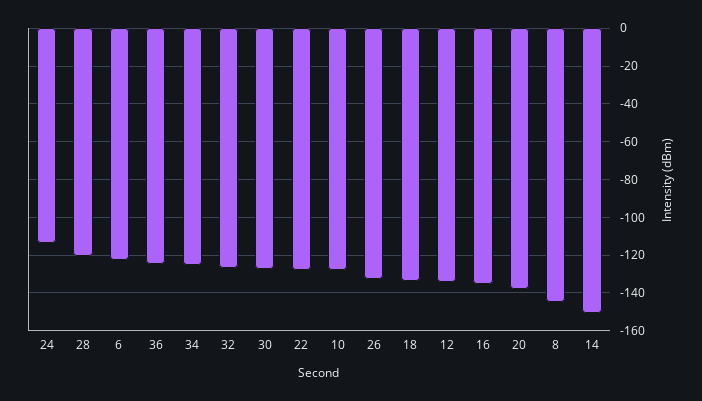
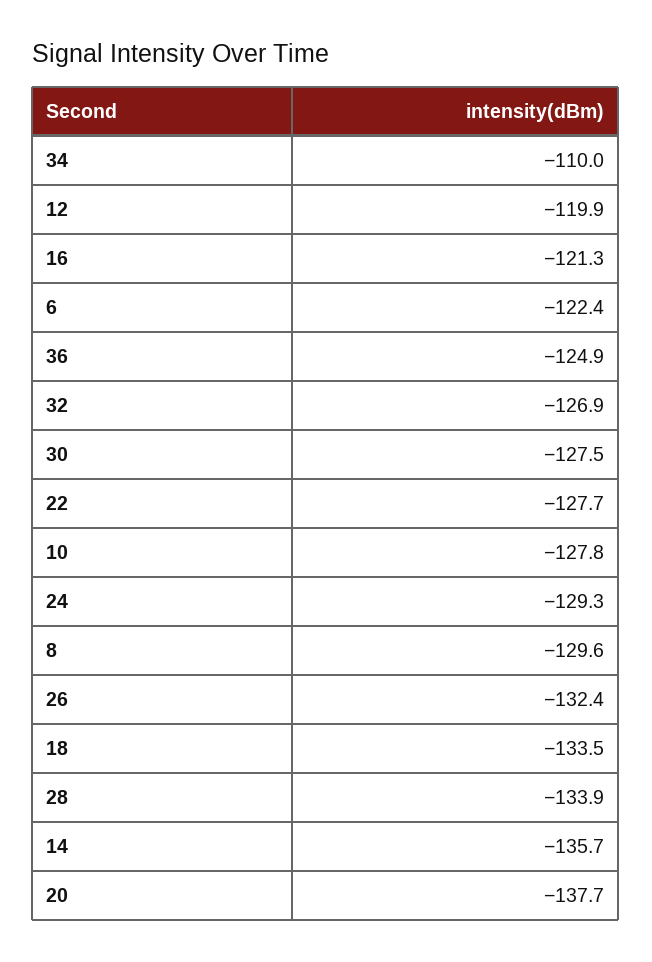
24: -115 -> -129.3
28: -120 -> -133.9
34: -125 -> -110
12: -135 -> -119.9
16: -135 -> -121.3
8: -145 -> -129.6
14: -150 -> -135.7

